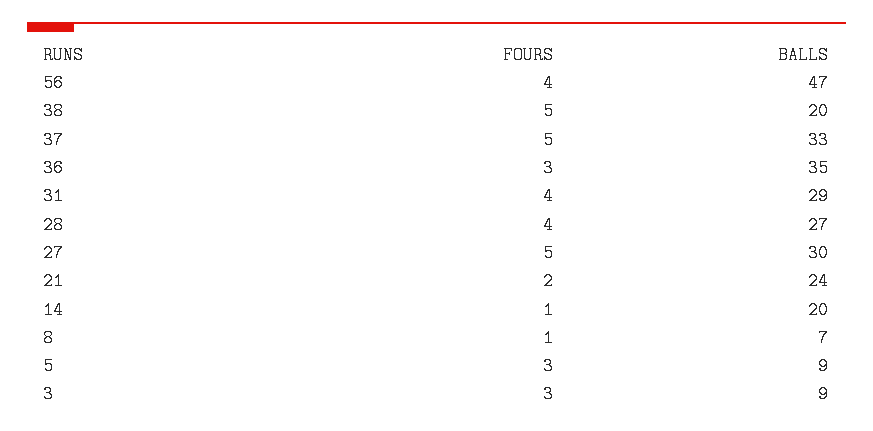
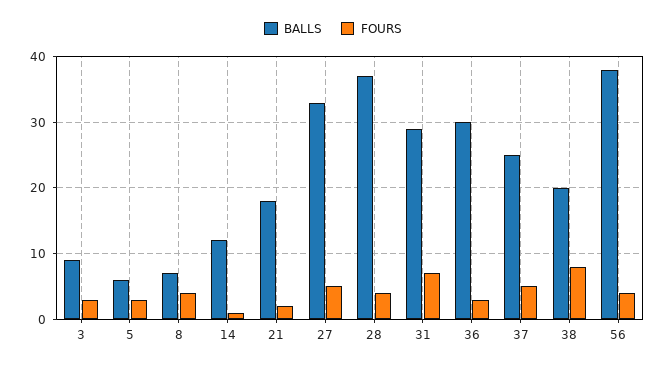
BALLS, 56: 47 -> 38
FOURS, 38: 5 -> 8
BALLS, 37: 33 -> 25
BALLS, 36: 35 -> 30
FOURS, 31: 4 -> 7
BALLS, 28: 27 -> 37
BALLS, 27: 30 -> 33
BALLS, 21: 24 -> 18
BALLS, 14: 20 -> 12
FOURS, 8: 1 -> 4
BALLS, 5: 9 -> 6

